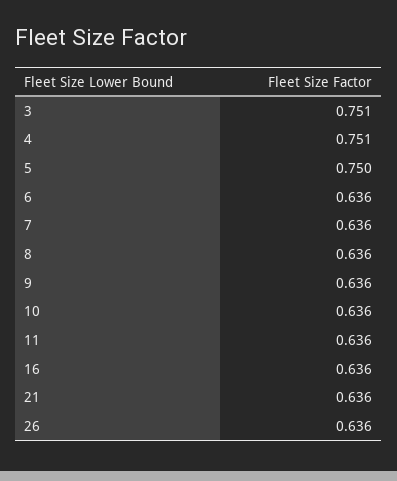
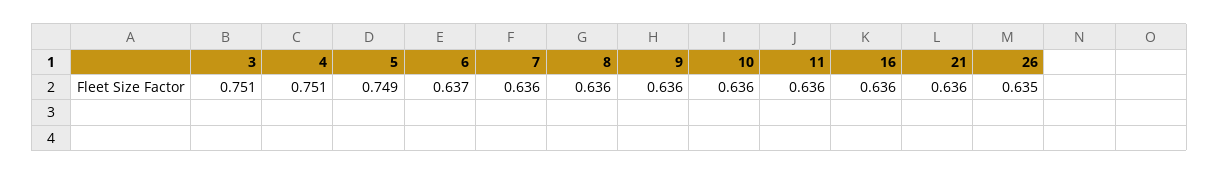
5: 0.75 -> 0.749
6: 0.636 -> 0.637
26: 0.636 -> 0.635

